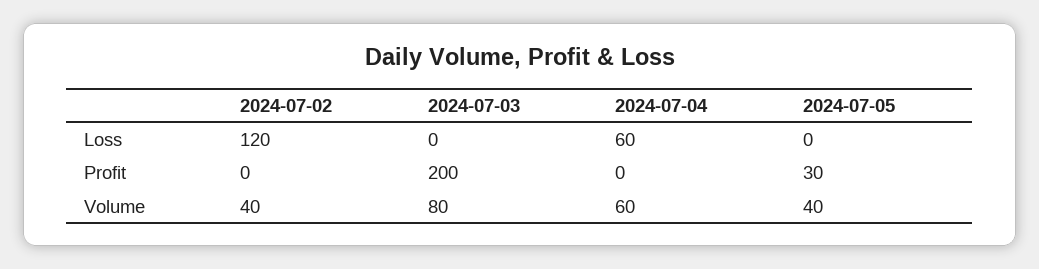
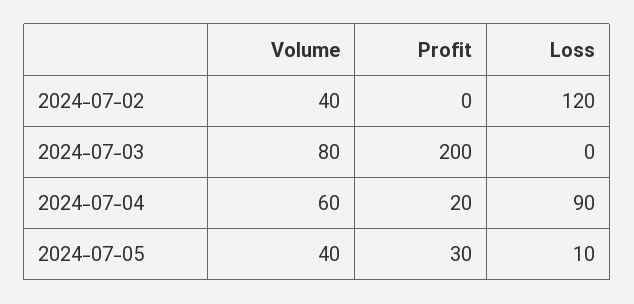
2024-07-04, Loss: 60 -> 90
2024-07-05, Loss: 0 -> 10
2024-07-04, Profit: 0 -> 20

